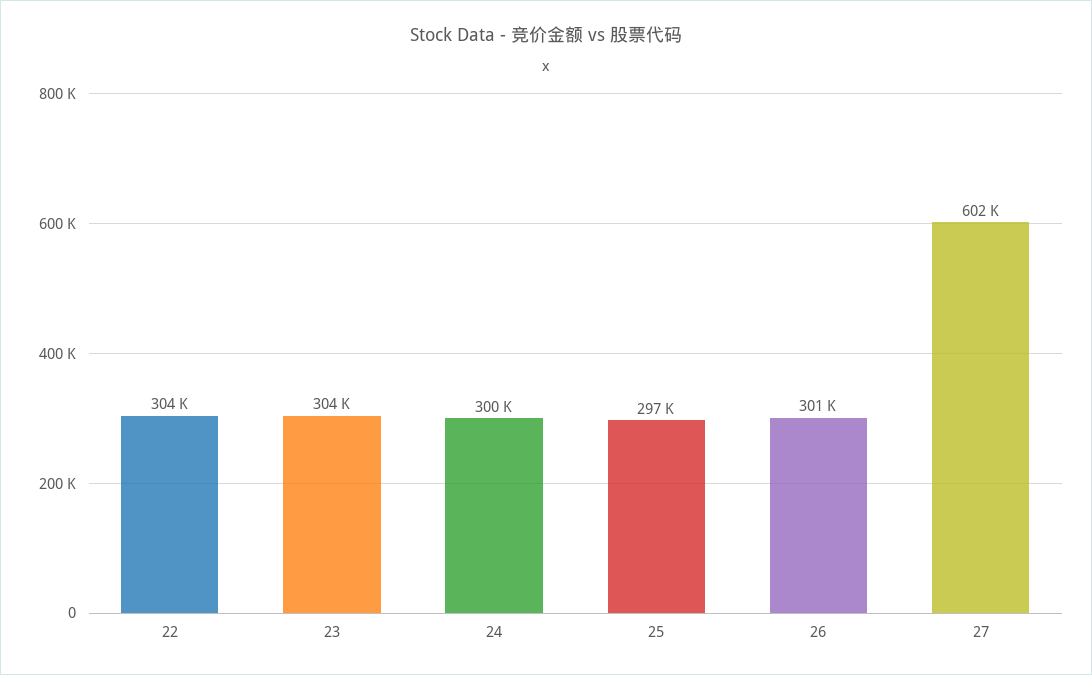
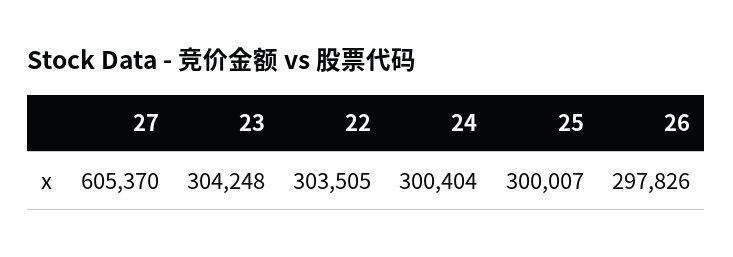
25: 297000 -> 300007
26: 301000 -> 297826
27: 602000 -> 605370

